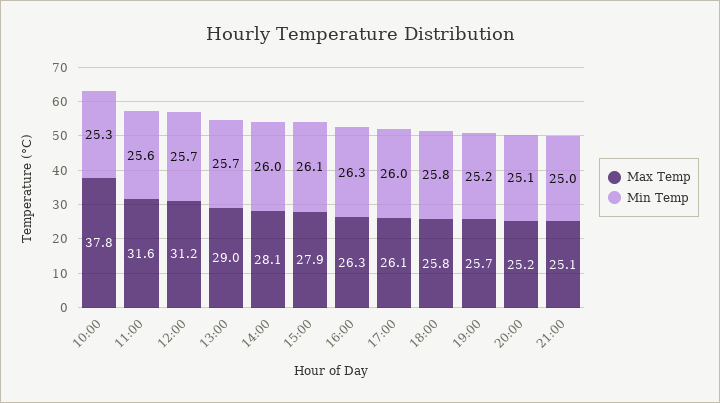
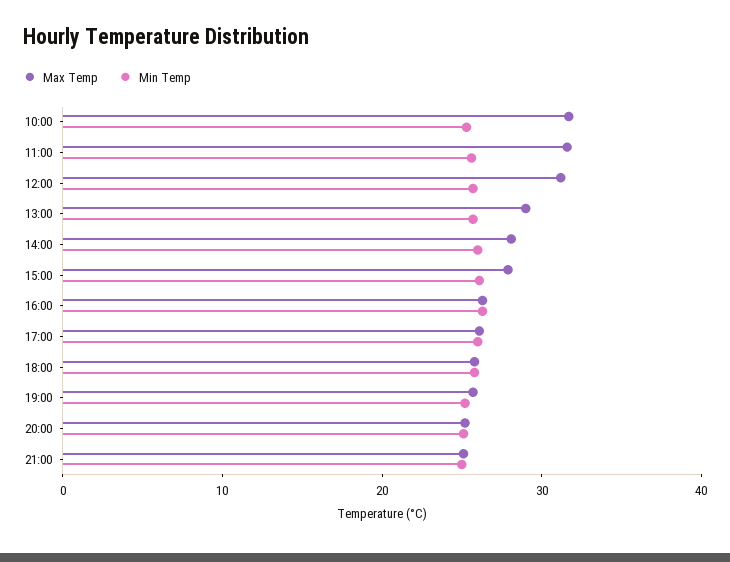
Max Temp, 10:00: 37.8 -> 32

